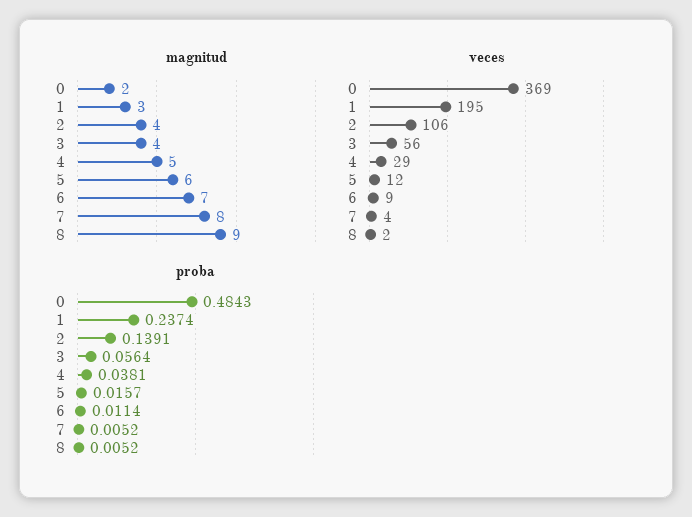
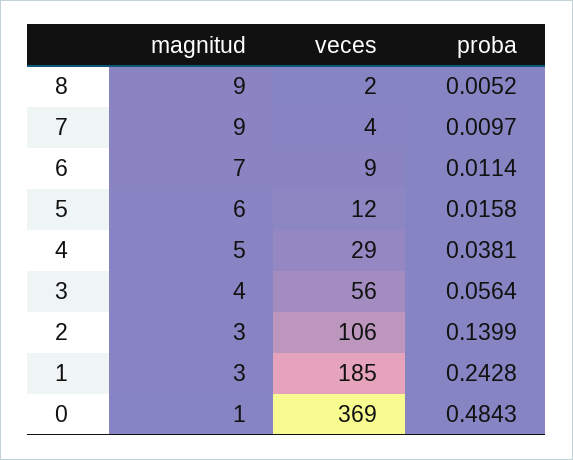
magnitud, 0: 2 -> 1
magnitud, 2: 4 -> 3
magnitud, 7: 8 -> 9
veces, 1: 195 -> 185
proba, 1: 0.2374 -> 0.2428
proba, 2: 0.1391 -> 0.1399
proba, 5: 0.0157 -> 0.0158
proba, 7: 0.0052 -> 0.0097

